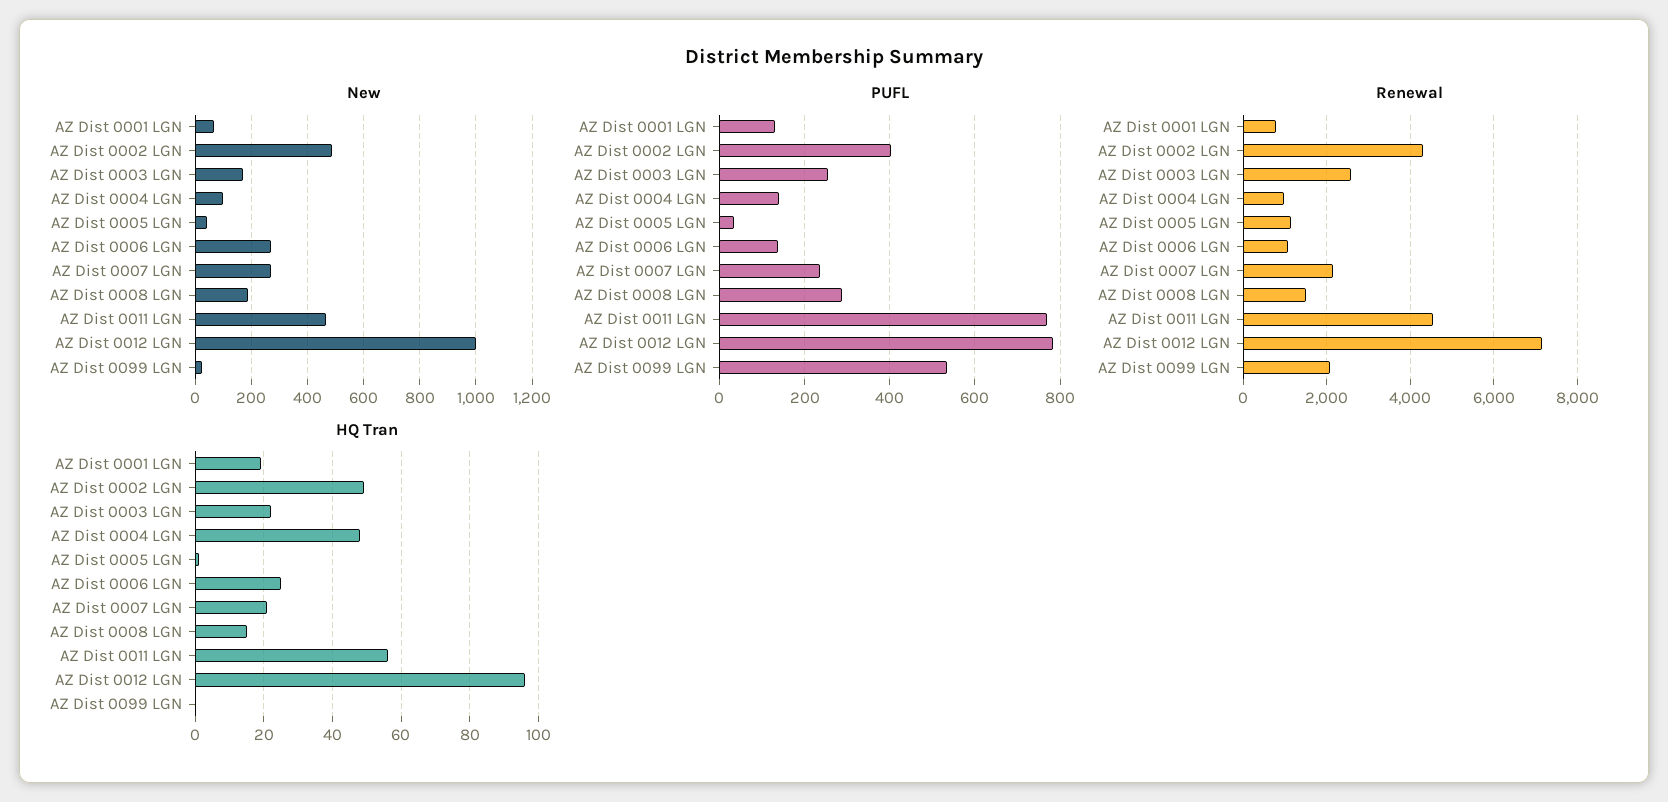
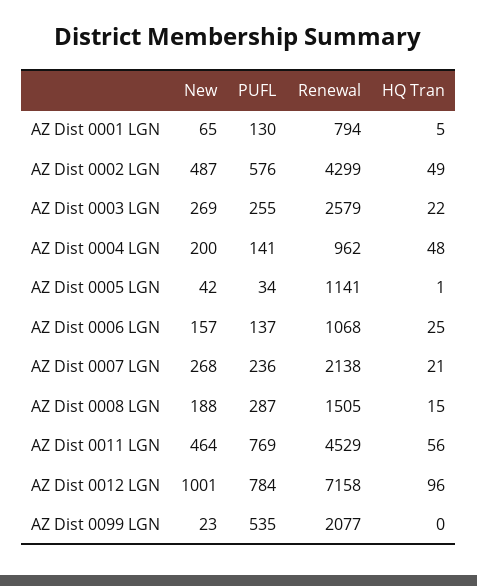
New, AZ Dist 0003 LGN: 175 -> 269
New, AZ Dist 0004 LGN: 100 -> 200
New, AZ Dist 0006 LGN: 275 -> 157
PUFL, AZ Dist 0002 LGN: 400 -> 576
HQ Tran, AZ Dist 0001 LGN: 20 -> 5

